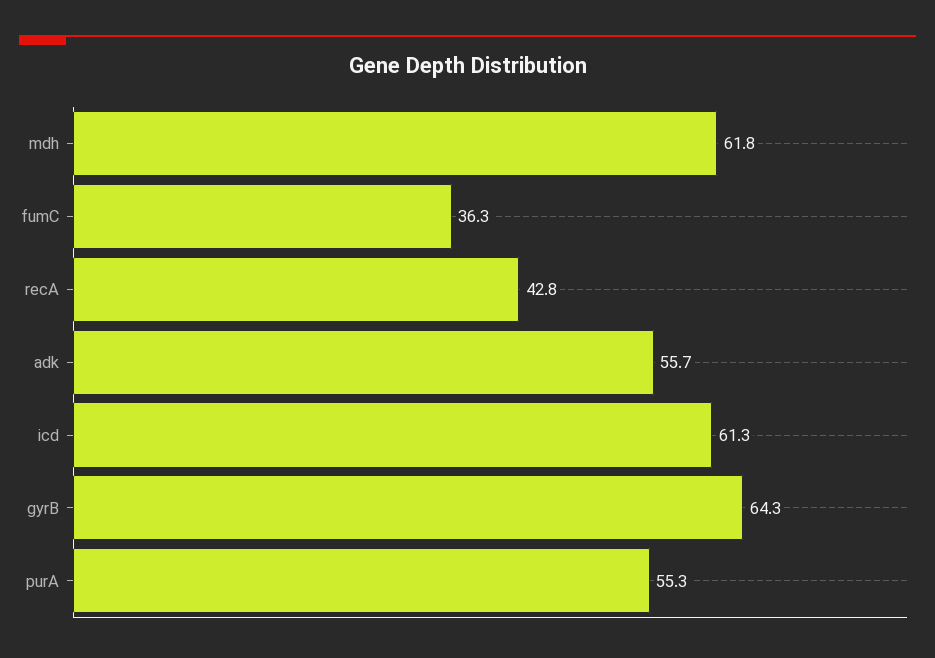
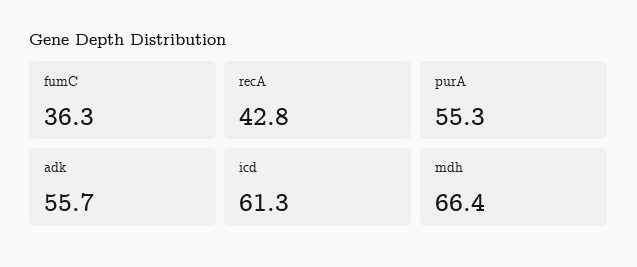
mdh: 61.8 -> 66.4
gyrB: 64.3 -> none

